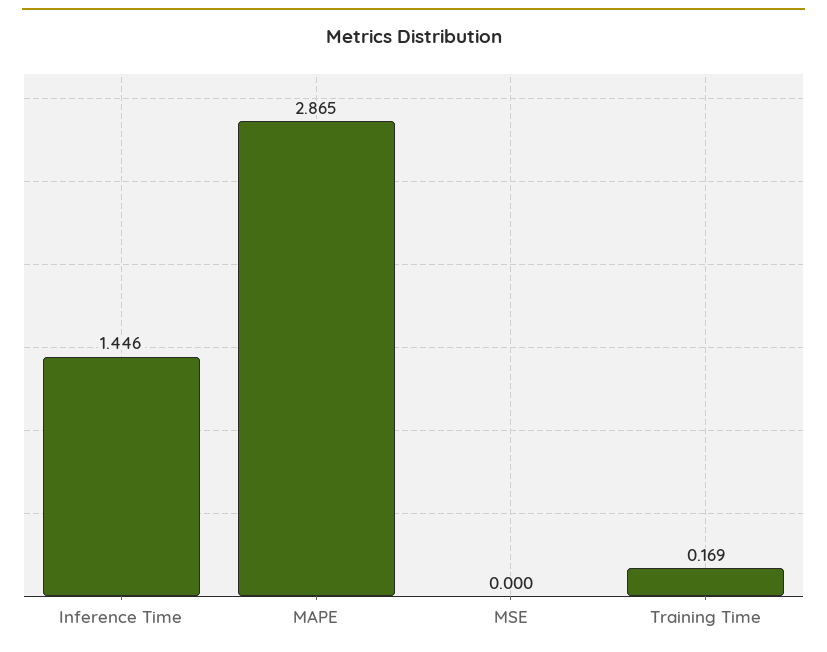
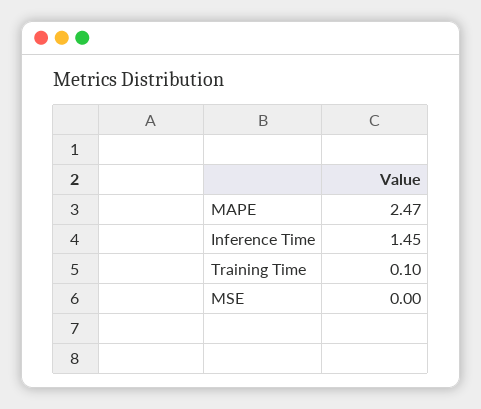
MAPE: 2.865 -> 2.47
Training Time: 0.169 -> 0.1

